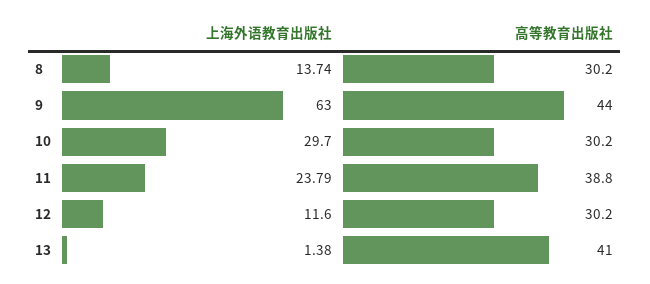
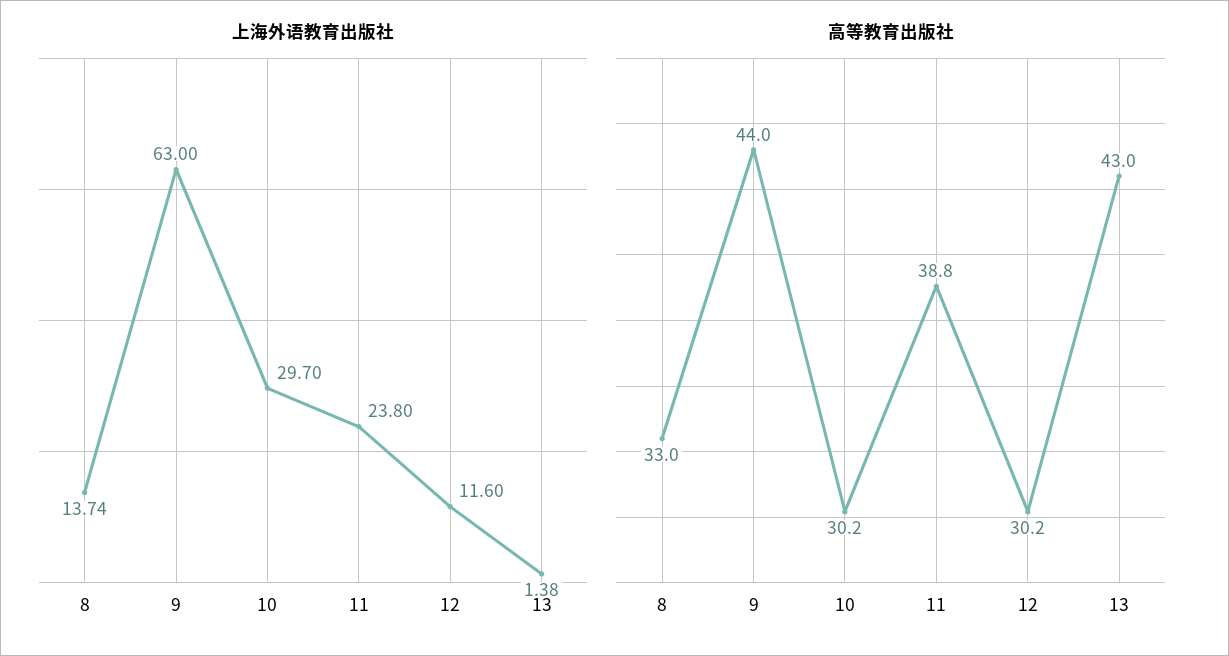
高等教育出版社, 8: 30.2 -> 33
上海外语教育出版社, 11: 23.79 -> 23.8
高等教育出版社, 13: 41 -> 43

